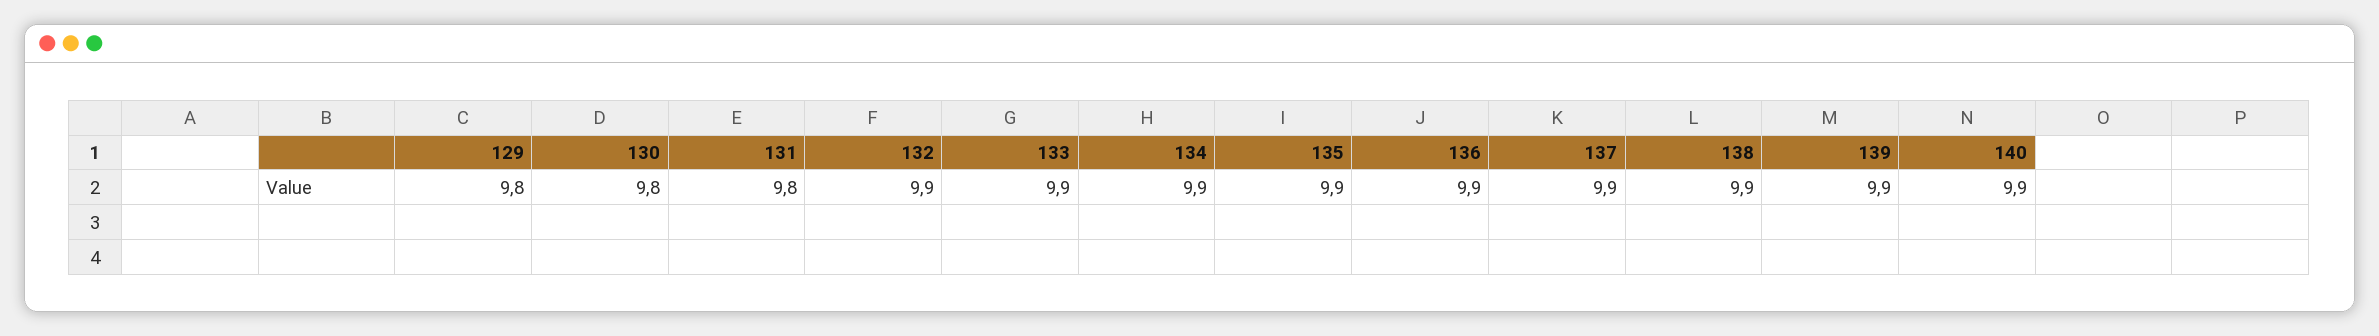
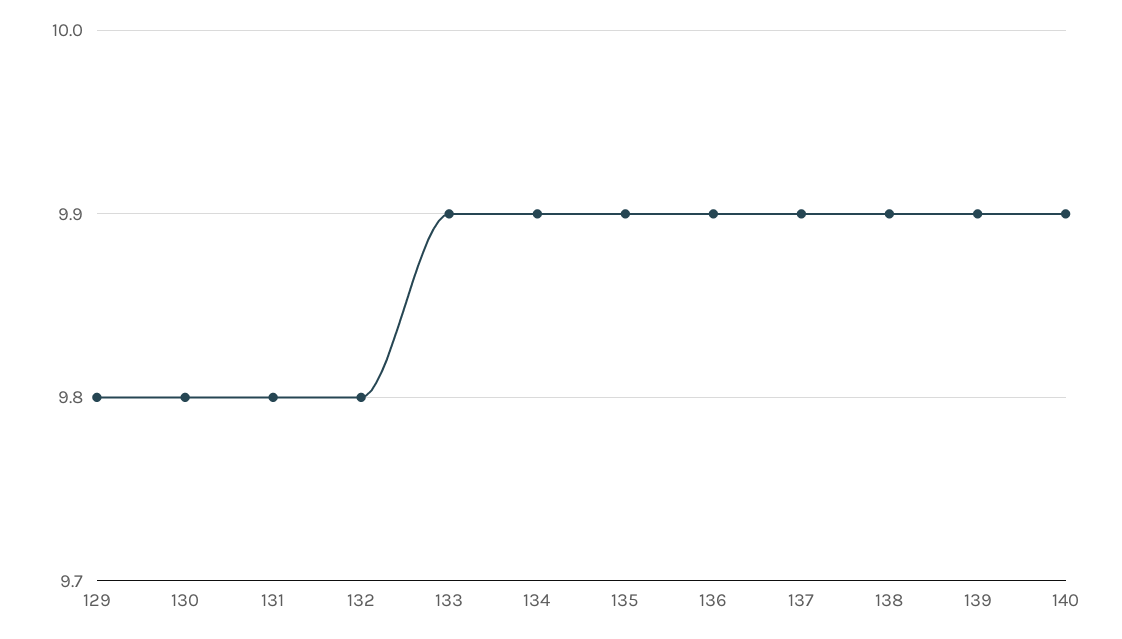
132: 9.9 -> 9.8

